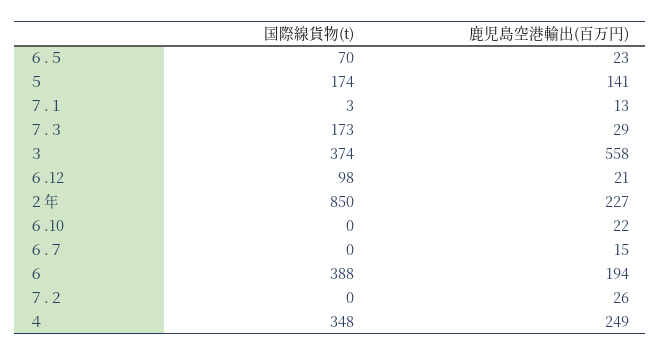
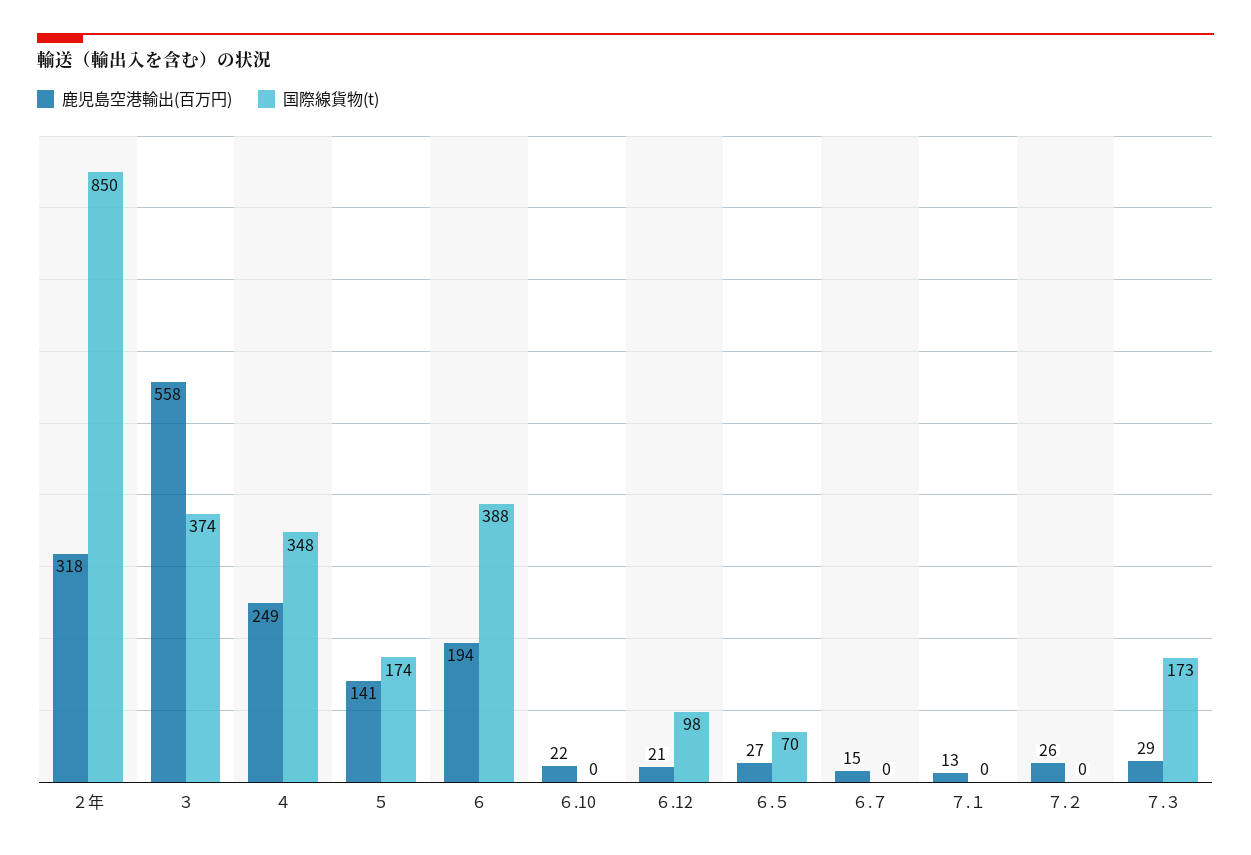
鹿児島空港輸出(百万円), ６.５: 23 -> 27
国際線貨物(t), ７.１: 3 -> 0
鹿児島空港輸出(百万円), ２年: 227 -> 318

